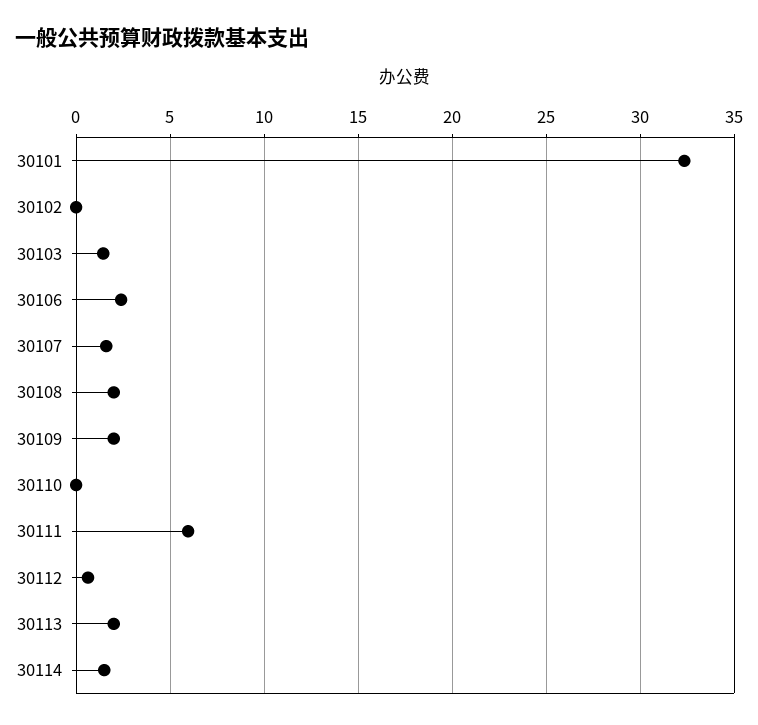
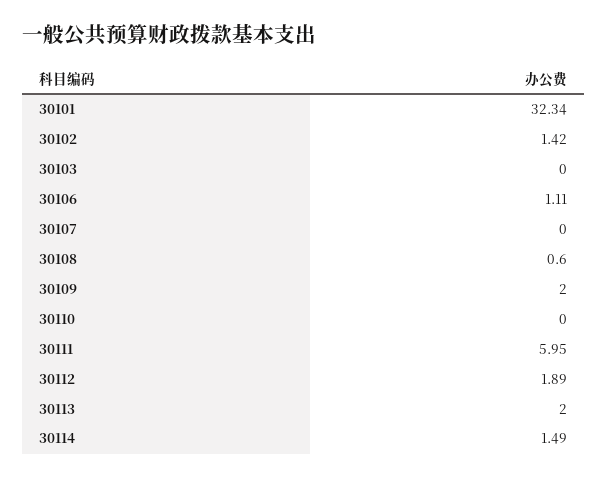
30102: 0 -> 1.42
30103: 1.5 -> 0
30106: 2.5 -> 1.11
30107: 1.5 -> 0
30108: 2 -> 0.6
30112: 0.5 -> 1.89

